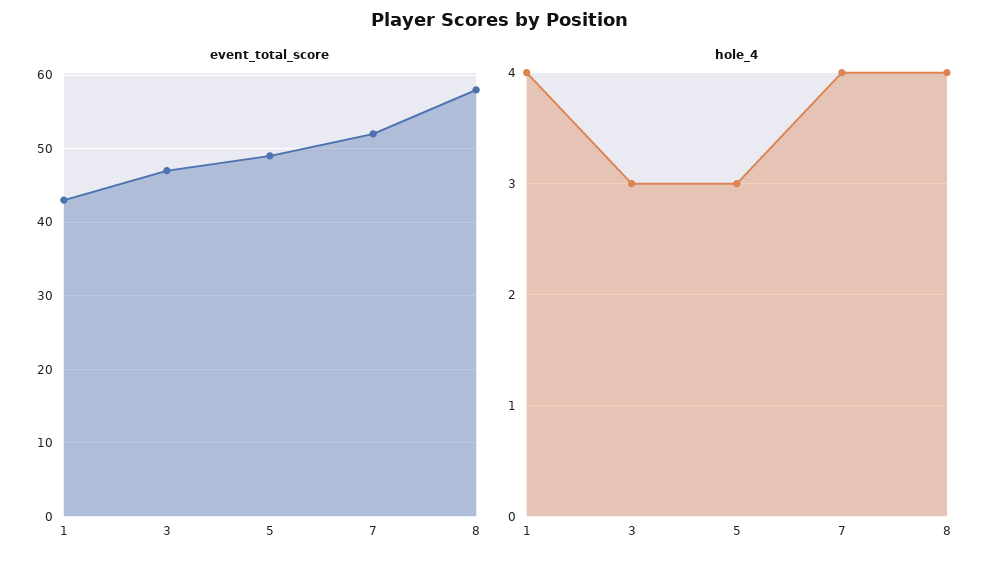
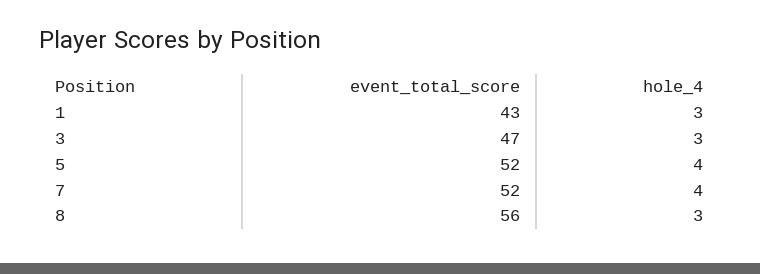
event_total_score, 5: 49 -> 52
event_total_score, 8: 58 -> 56
hole_4, 1: 4 -> 3
hole_4, 5: 3 -> 4
hole_4, 8: 4 -> 3

